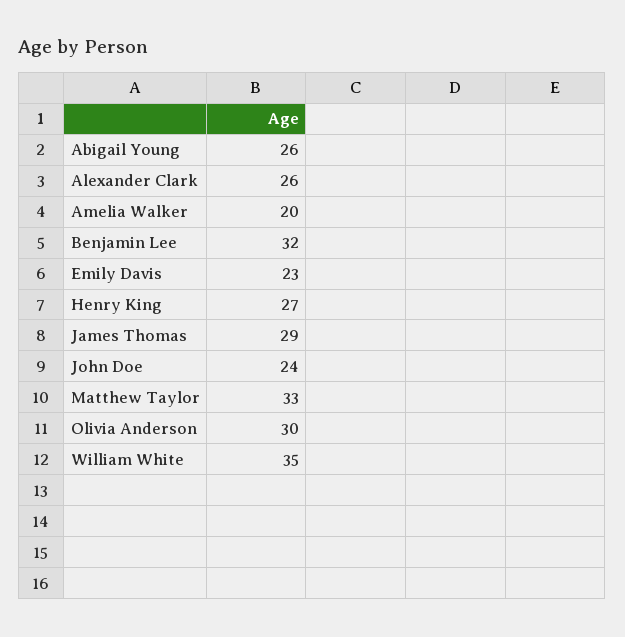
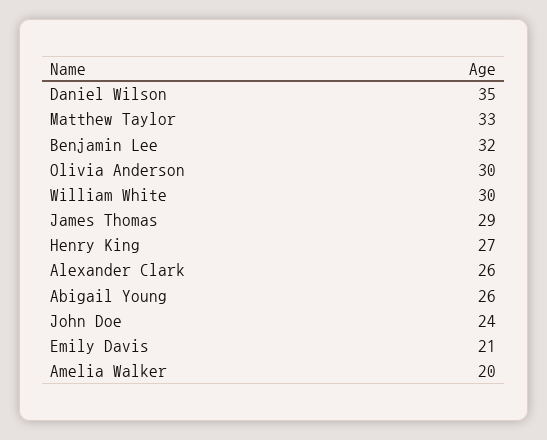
Emily Davis: 23 -> 21
William White: 35 -> 30
Daniel Wilson: none -> 35

